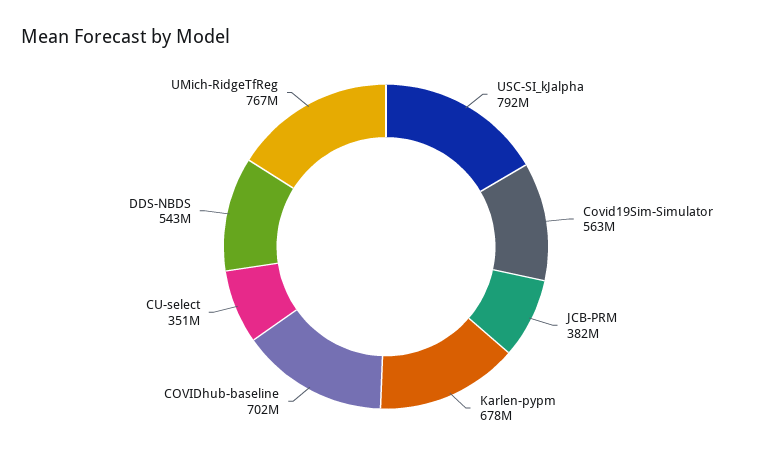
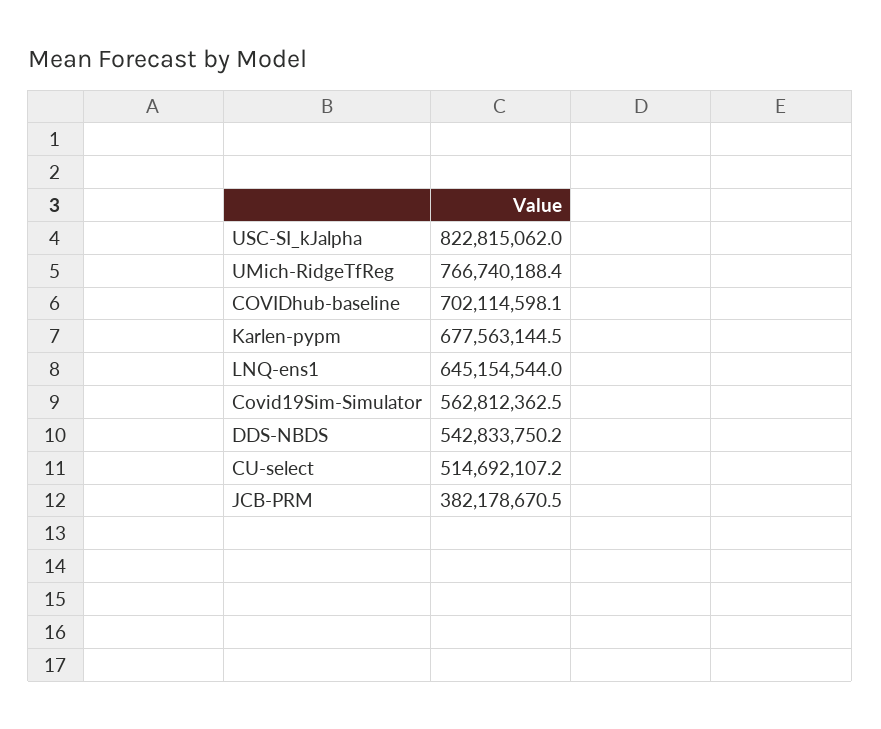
USC-SI_kJalpha: 792000000 -> 822815062
CU-select: 351000000 -> 514692107.2
LNQ-ens1: none -> 645154544

